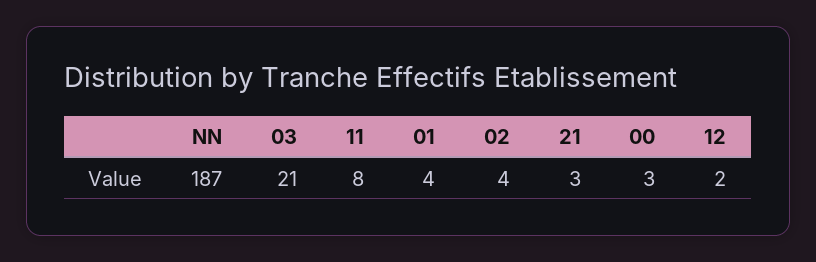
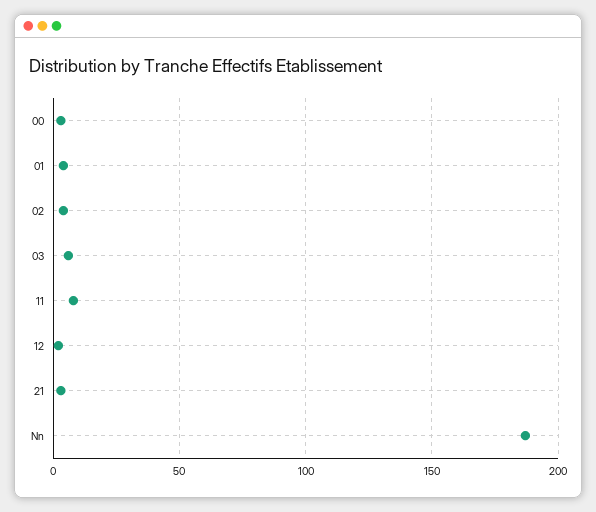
03: 21 -> 5

